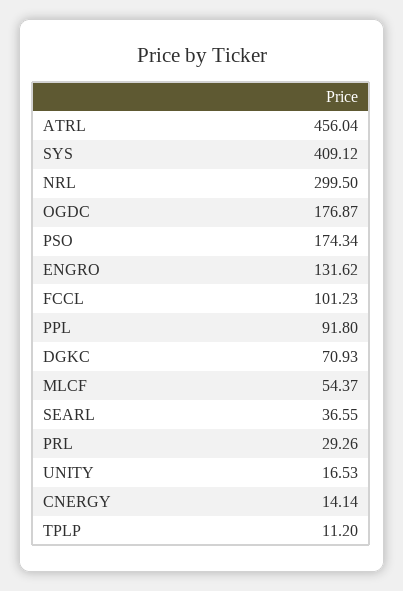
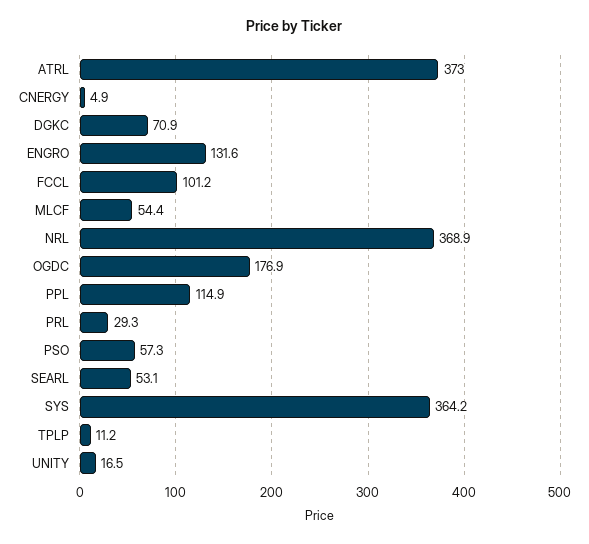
ATRL: 456.04 -> 373
SYS: 409.12 -> 364.2
NRL: 299.5 -> 368.9
PSO: 174.34 -> 57.3
PPL: 91.8 -> 114.9
SEARL: 36.55 -> 53.1
CNERGY: 14.14 -> 4.9

